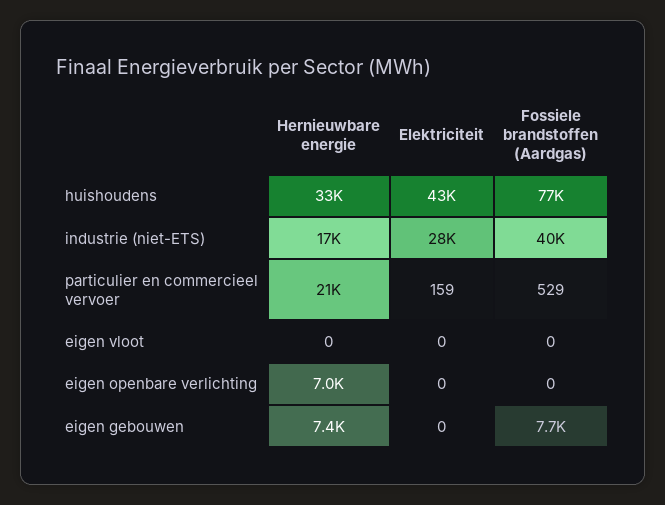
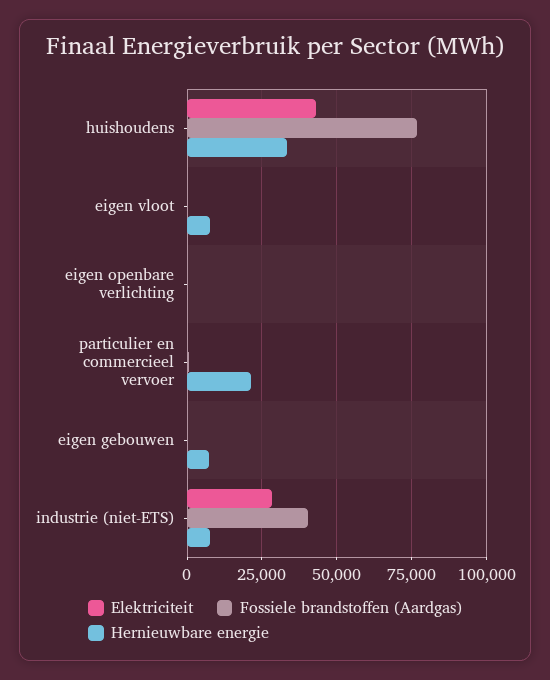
Hernieuwbare energie, industrie (niet-ETS): 17000 -> 7500
Hernieuwbare energie, eigen vloot: 0 -> 7500
Hernieuwbare energie, eigen openbare verlichting: 7000 -> 0
Fossiele brandstoffen (Aardgas), eigen gebouwen: 7700 -> 0

